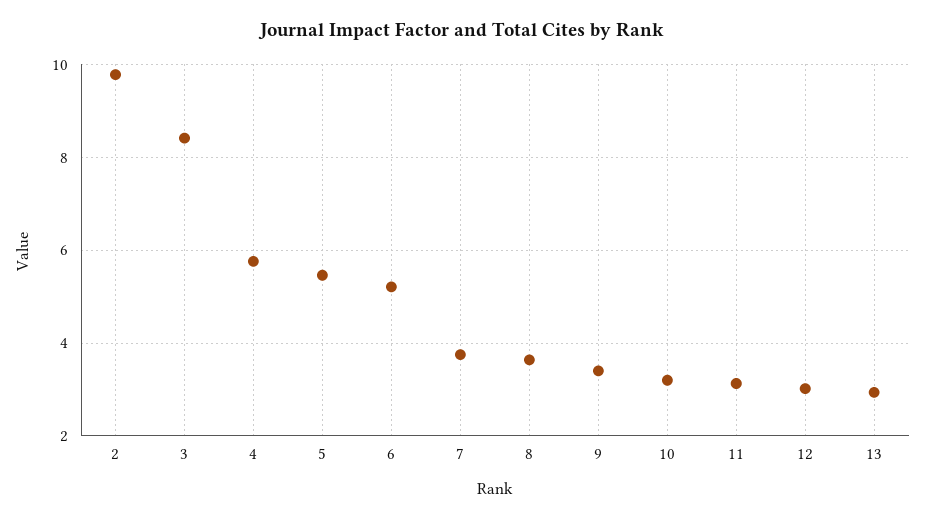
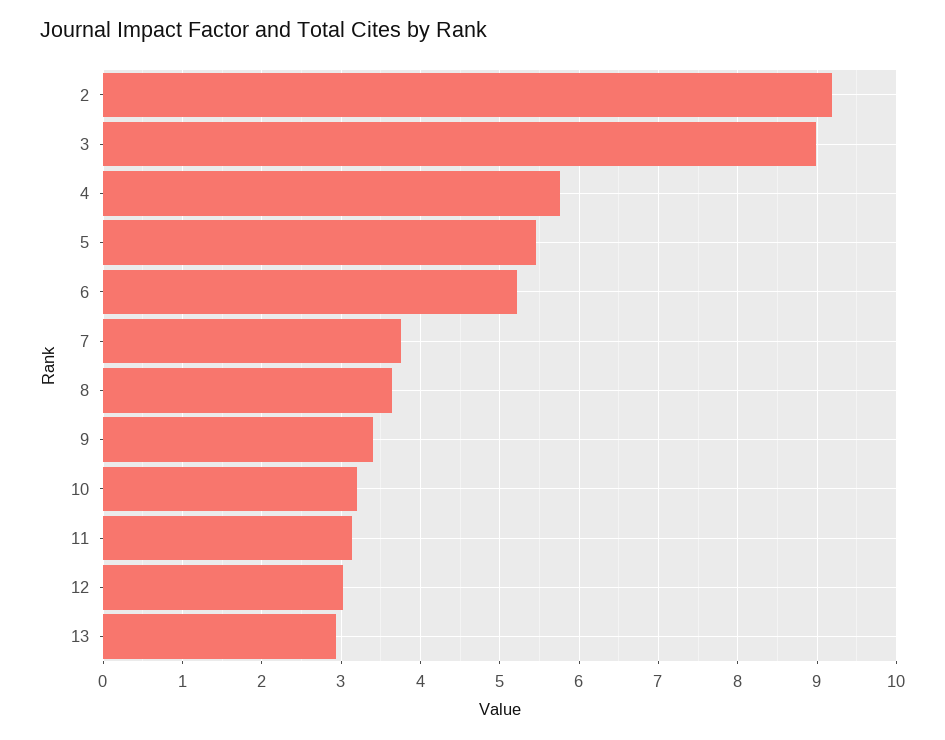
2: 9.8 -> 9.2
3: 8.4 -> 9

